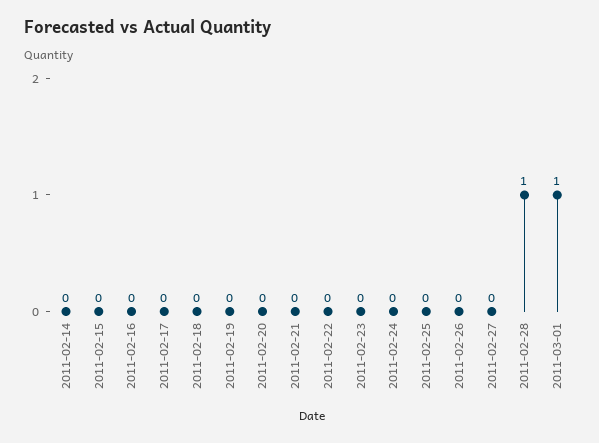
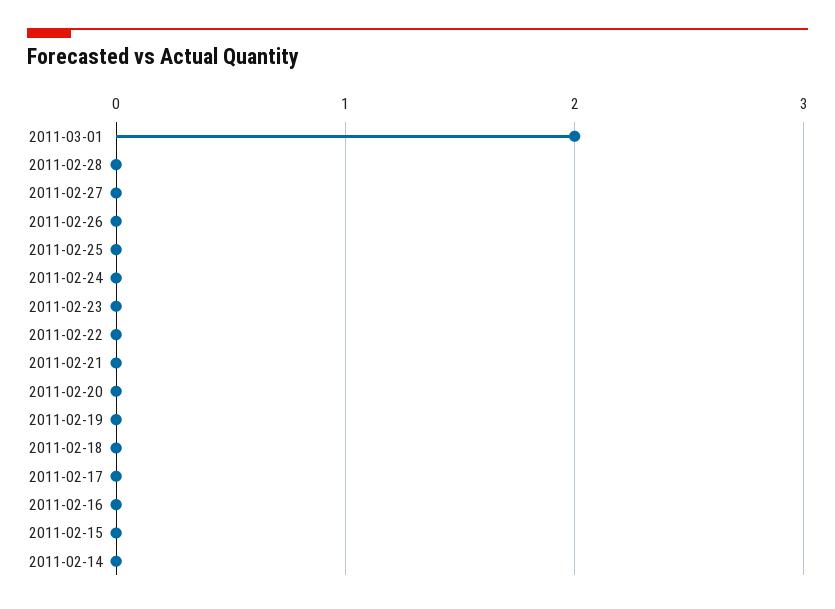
2011-02-28: 1 -> 0
2011-03-01: 1 -> 2

